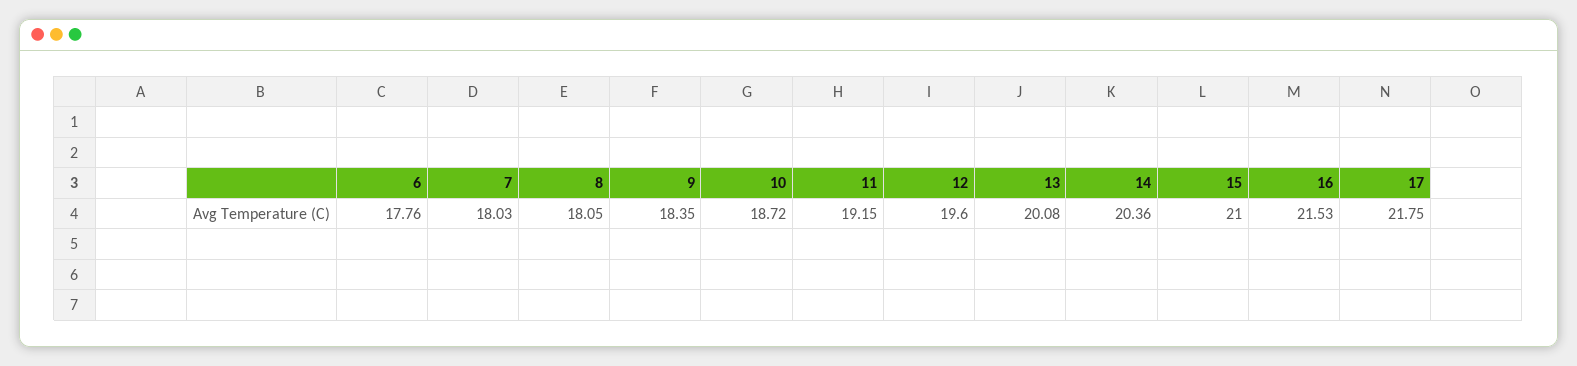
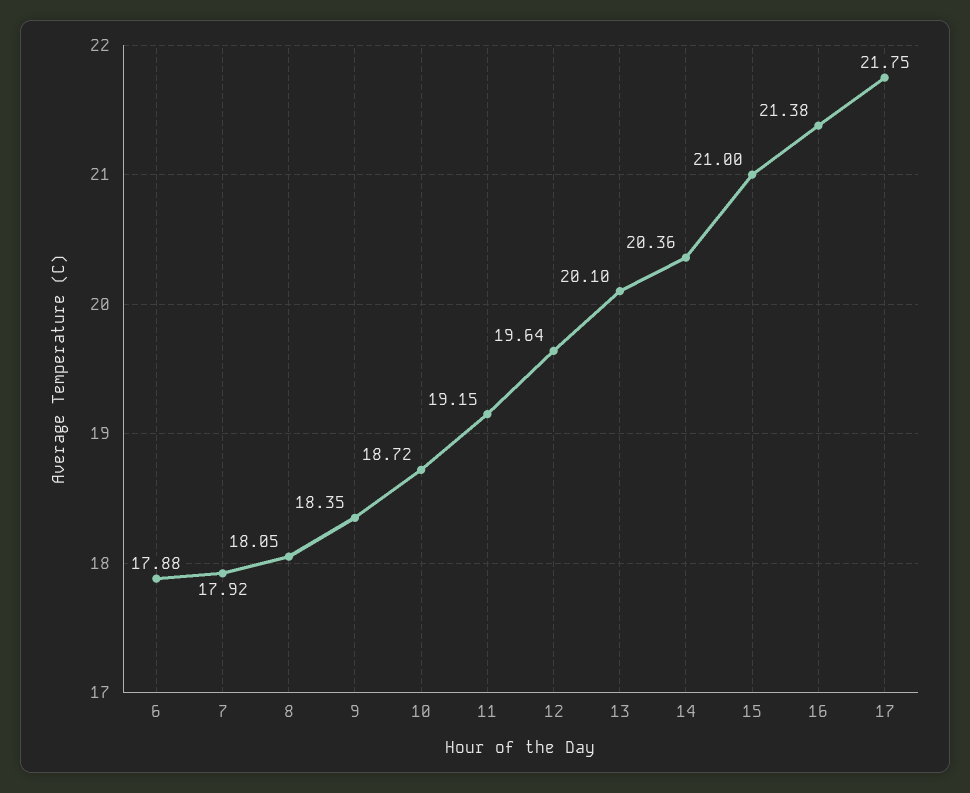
6: 17.76 -> 17.88
7: 18.03 -> 17.92
12: 19.6 -> 19.64
13: 20.08 -> 20.1
16: 21.53 -> 21.38

